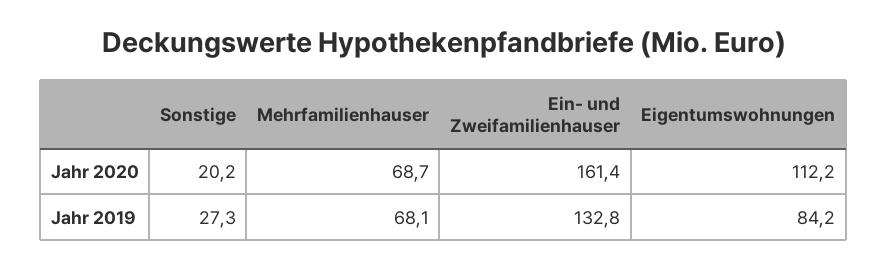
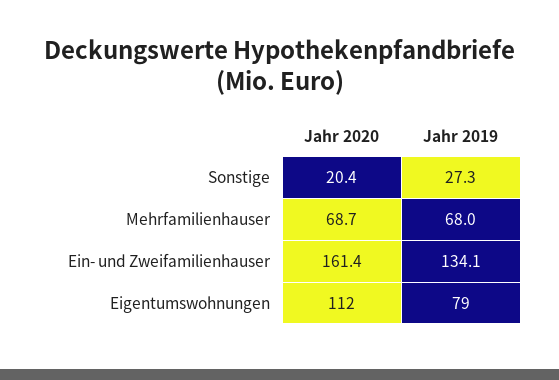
Sonstige, Jahr 2020: 20.2 -> 20.4
Mehrfamilienhauser, Jahr 2019: 68.1 -> 68
Ein- und Zweifamilienhauser, Jahr 2019: 132.8 -> 134.1
Eigentumswohnungen, Jahr 2019: 84.2 -> 79

